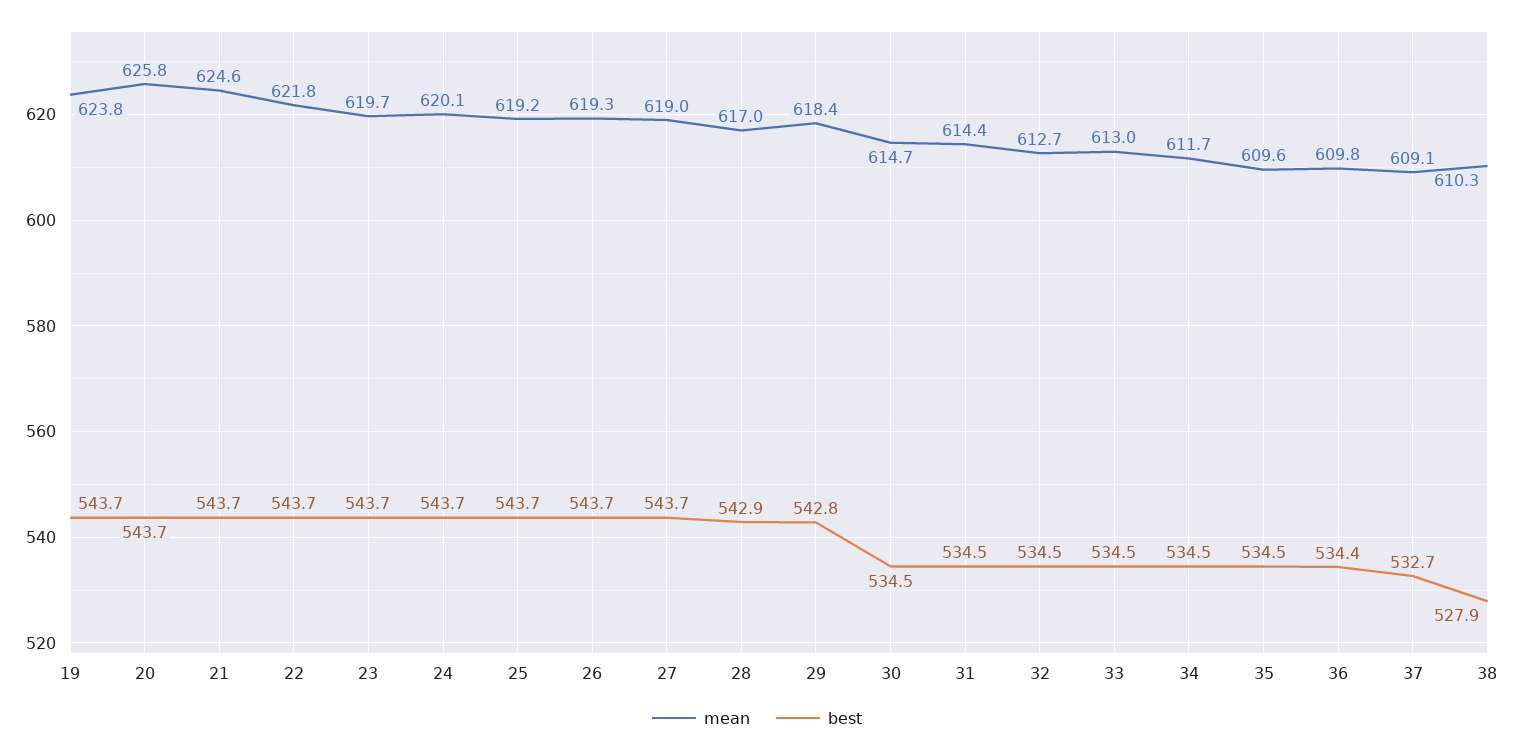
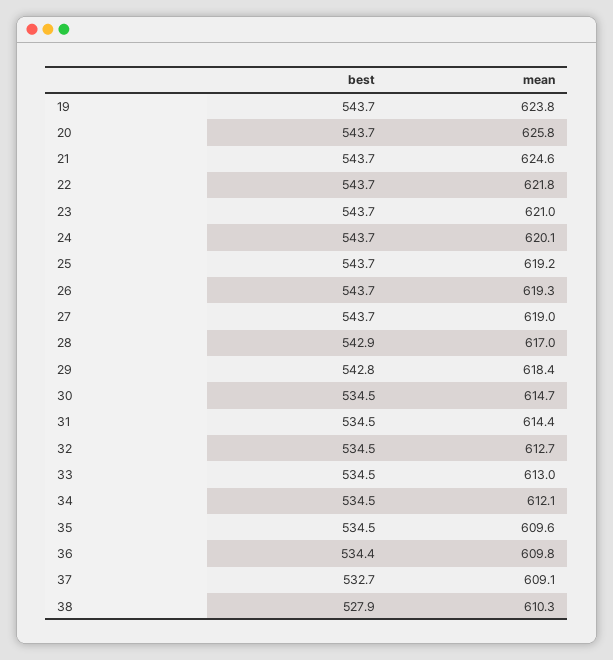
mean, 23: 619.7 -> 621
mean, 34: 611.7 -> 612.1

